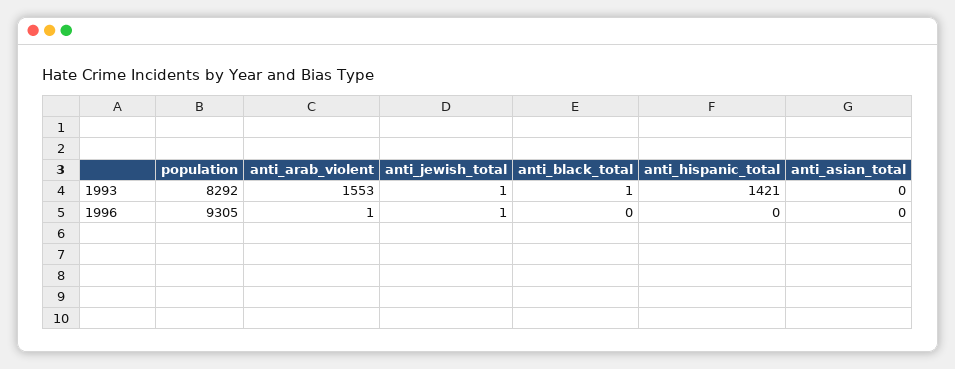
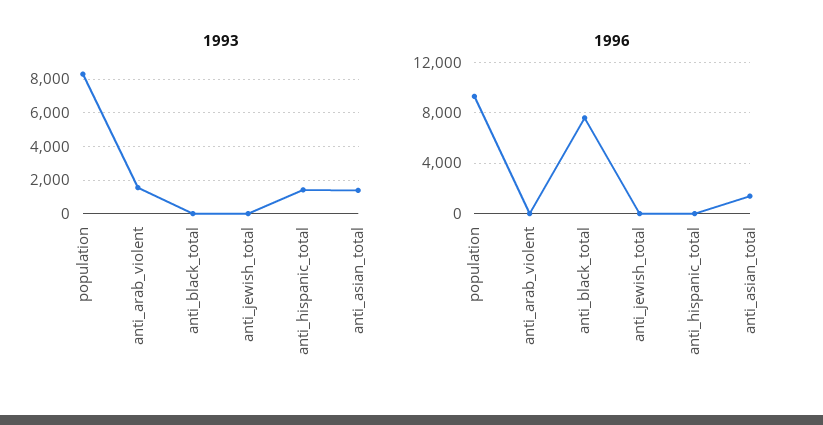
1993, anti_asian_total: 0 -> 1500
1996, anti_black_total: 0 -> 7500
1996, anti_asian_total: 0 -> 1500

